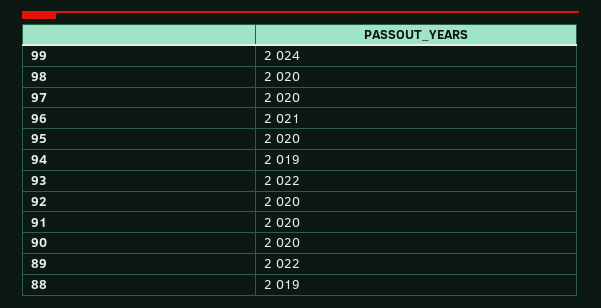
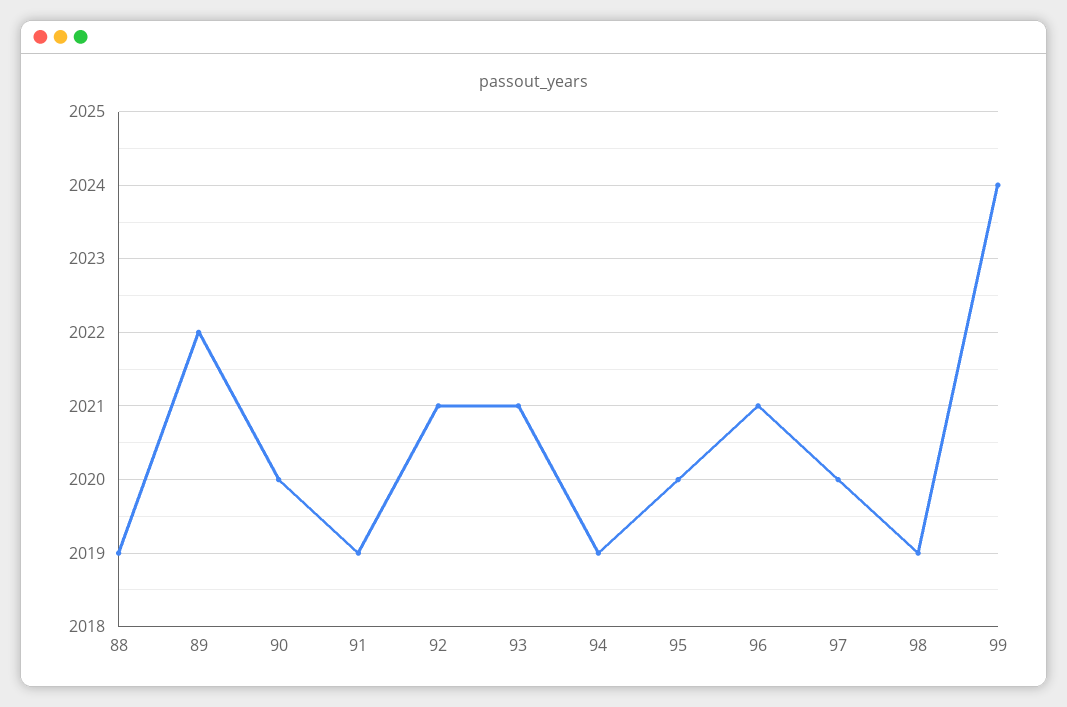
98: 2020 -> 2019
93: 2022 -> 2021
92: 2020 -> 2021
91: 2020 -> 2019

